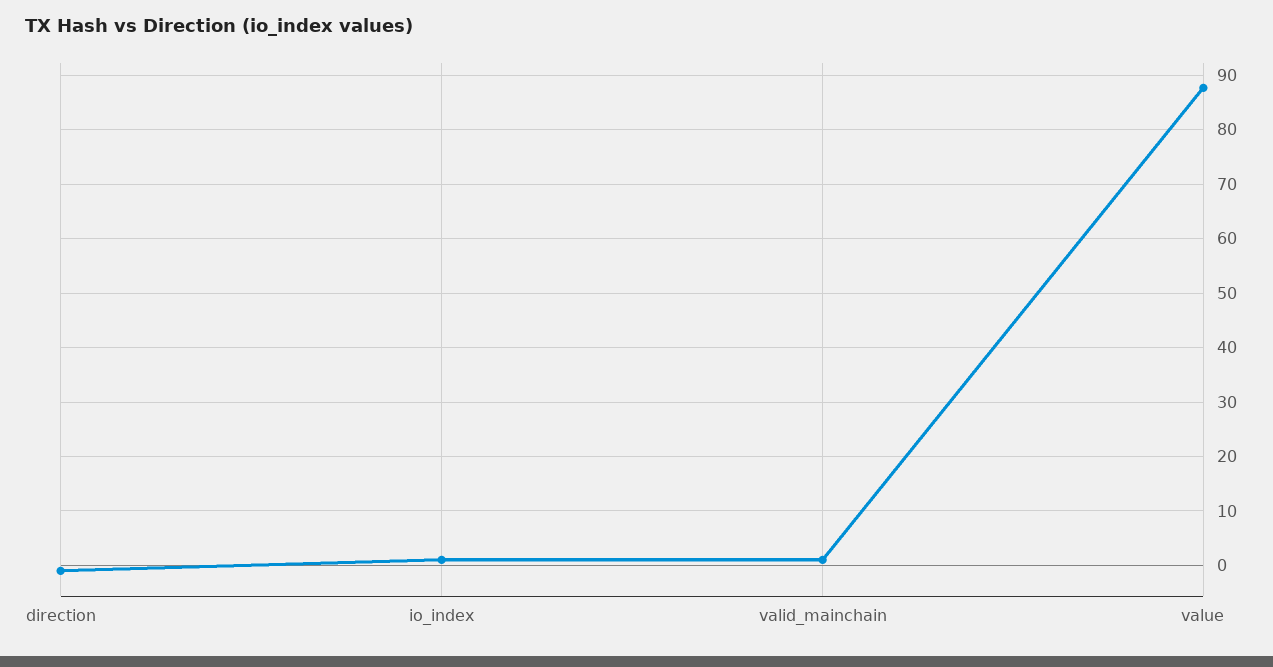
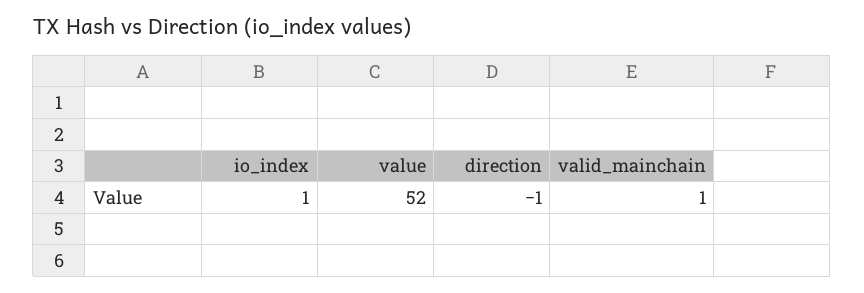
value: 88 -> 52

